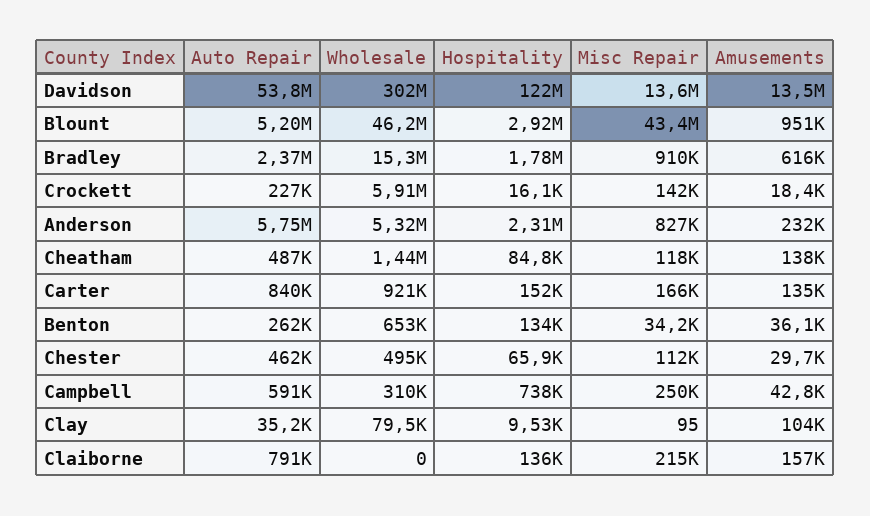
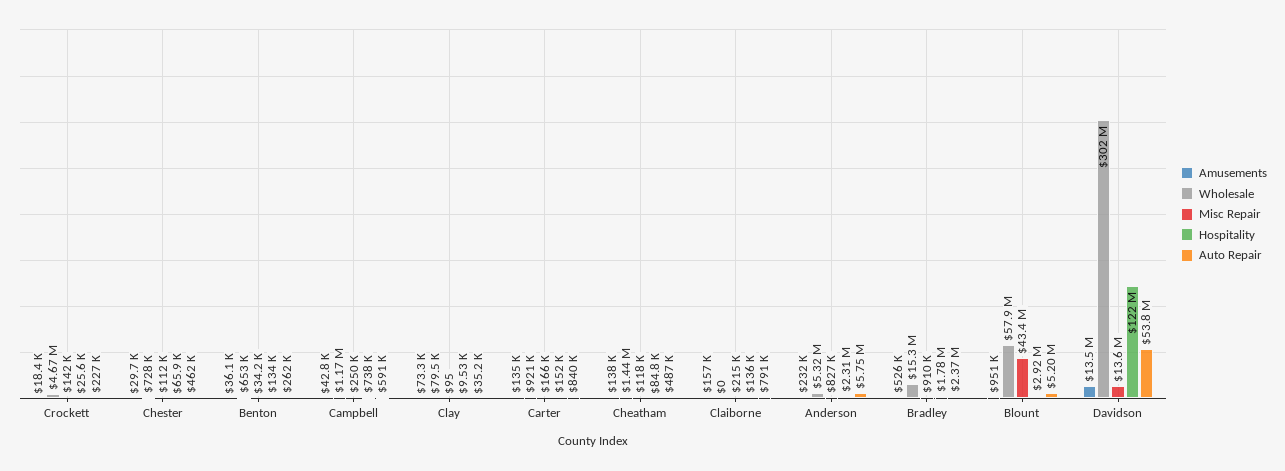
Wholesale, Blount: 46200000 -> 57900000
Amusements, Bradley: 616000 -> 526000
Wholesale, Crockett: 5910000 -> 4670000
Hospitality, Crockett: 16100 -> 25600
Wholesale, Chester: 495000 -> 728000
Wholesale, Campbell: 310000 -> 1170000
Amusements, Clay: 104000 -> 73300

